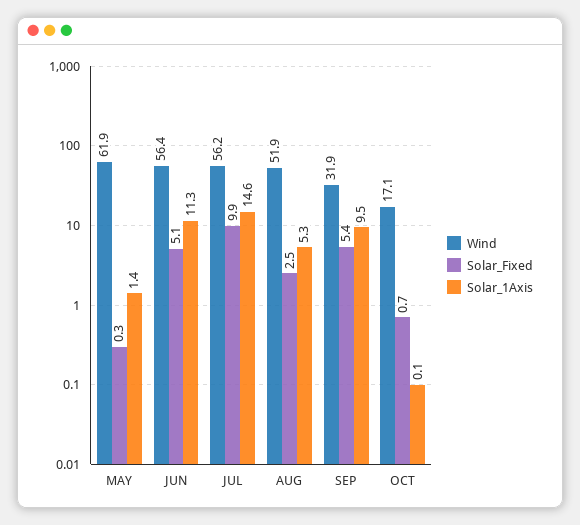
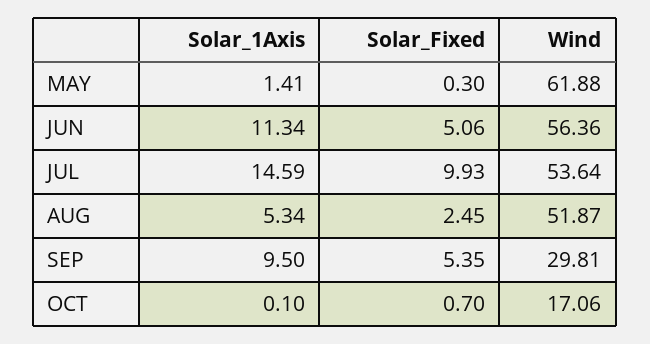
Wind, JUL: 56.2 -> 53.64
Wind, SEP: 31.9 -> 29.81

